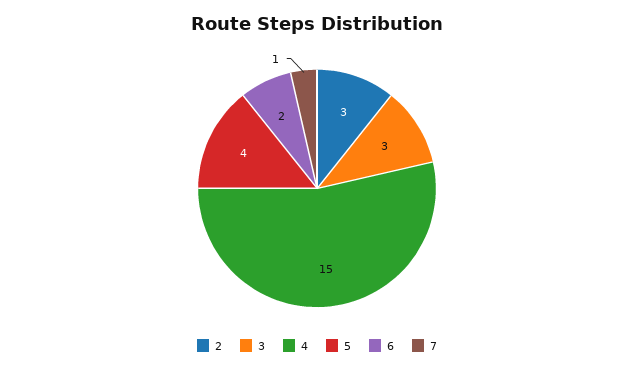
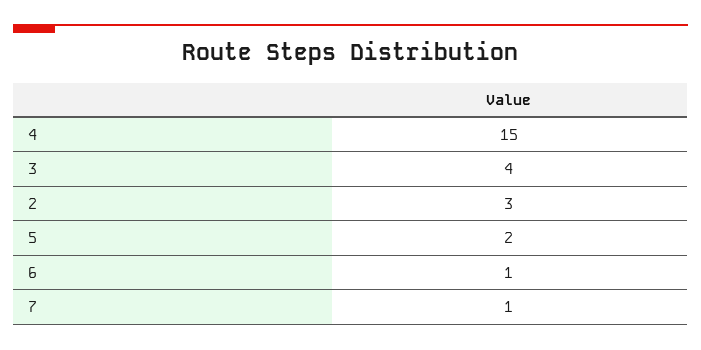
3: 3 -> 4
5: 4 -> 2
6: 2 -> 1

